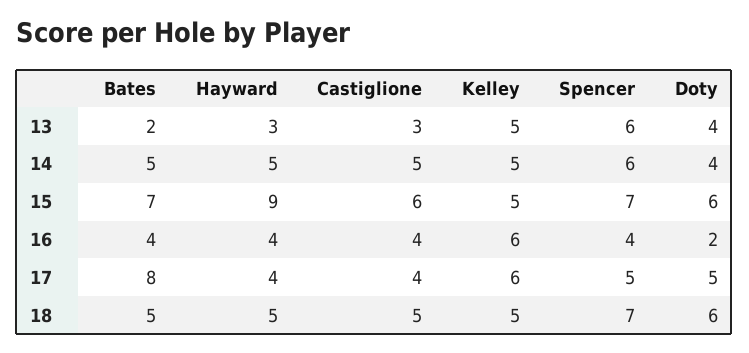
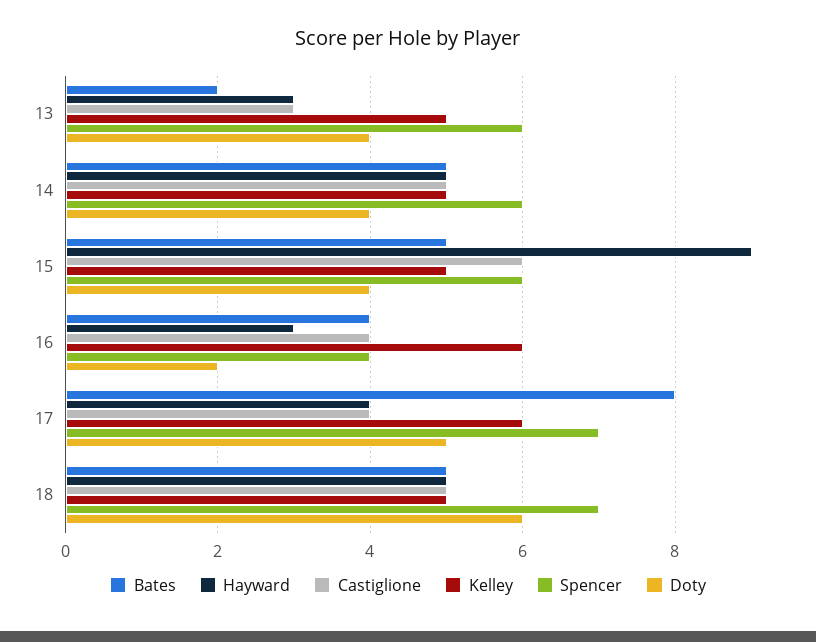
Bates, 15: 7 -> 5
Spencer, 15: 7 -> 6
Doty, 15: 6 -> 4
Hayward, 16: 4 -> 3
Spencer, 17: 5 -> 7

